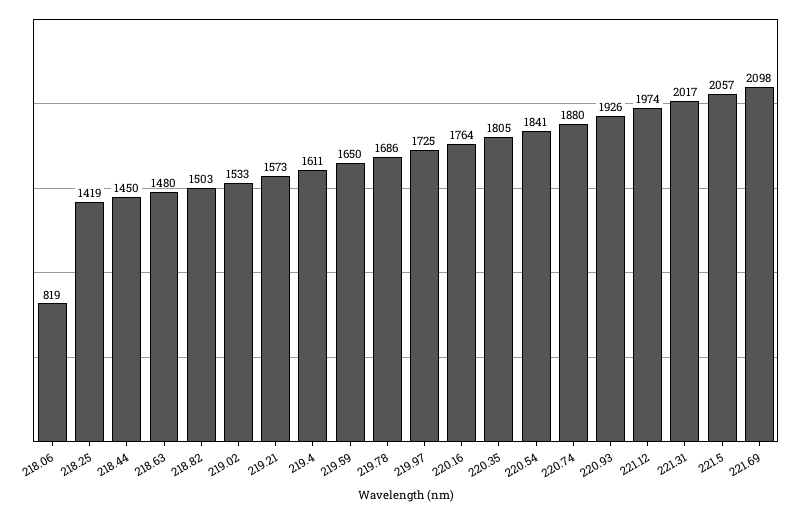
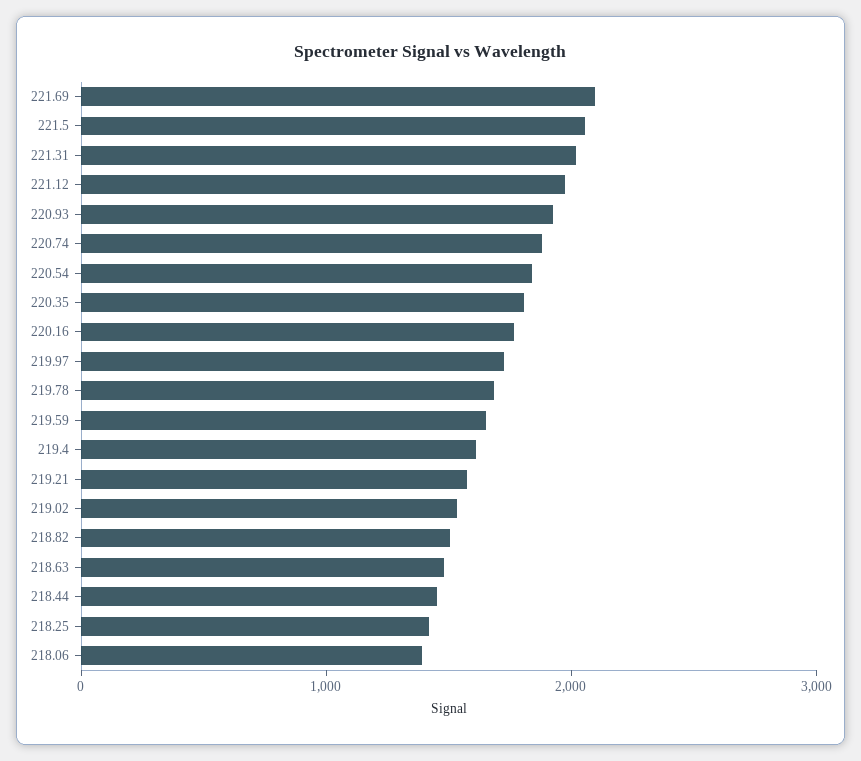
218.06: 819 -> 1400

